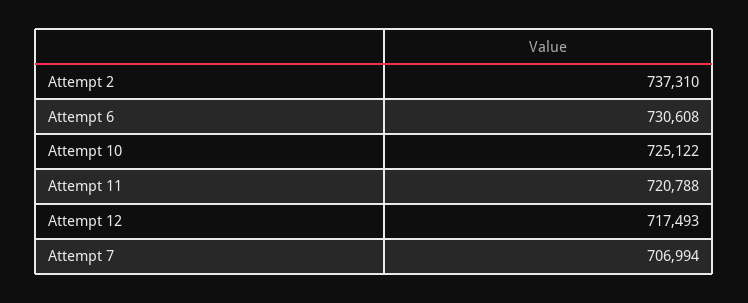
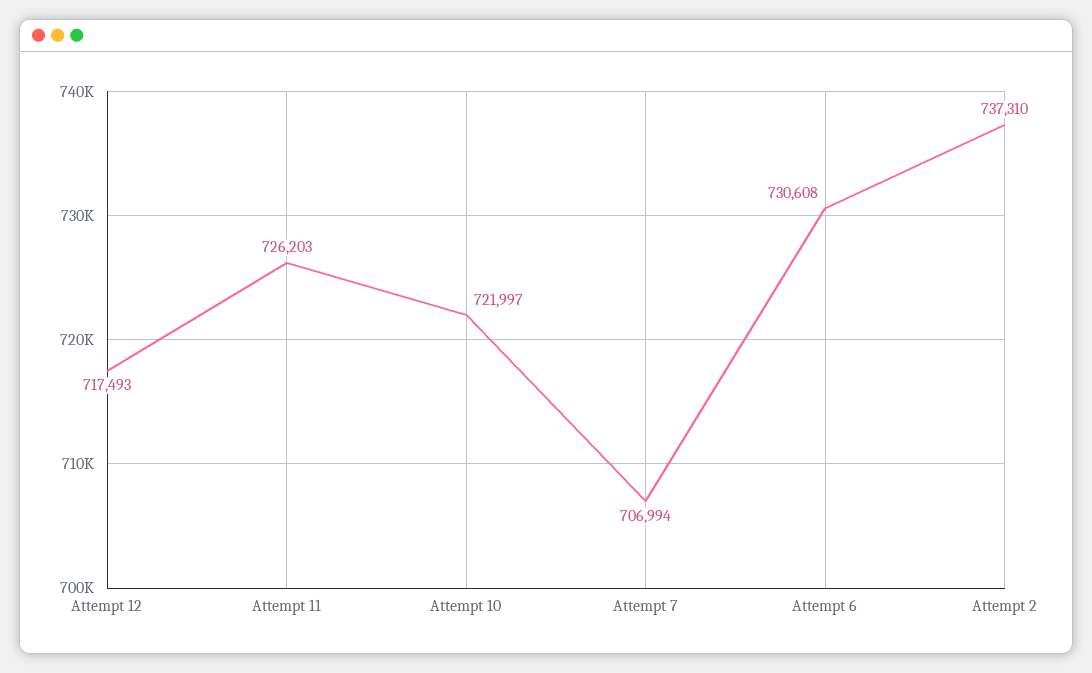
Attempt 10: 725122 -> 721997
Attempt 11: 720788 -> 726203

